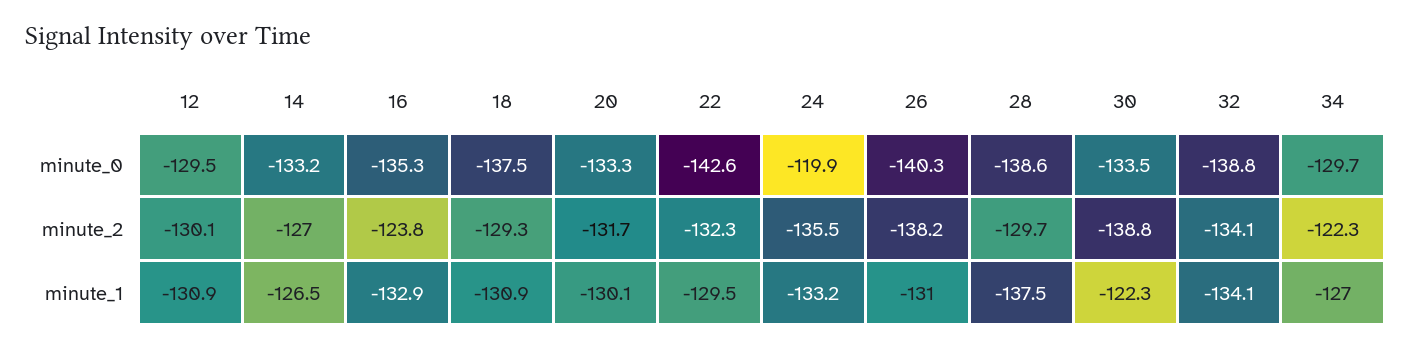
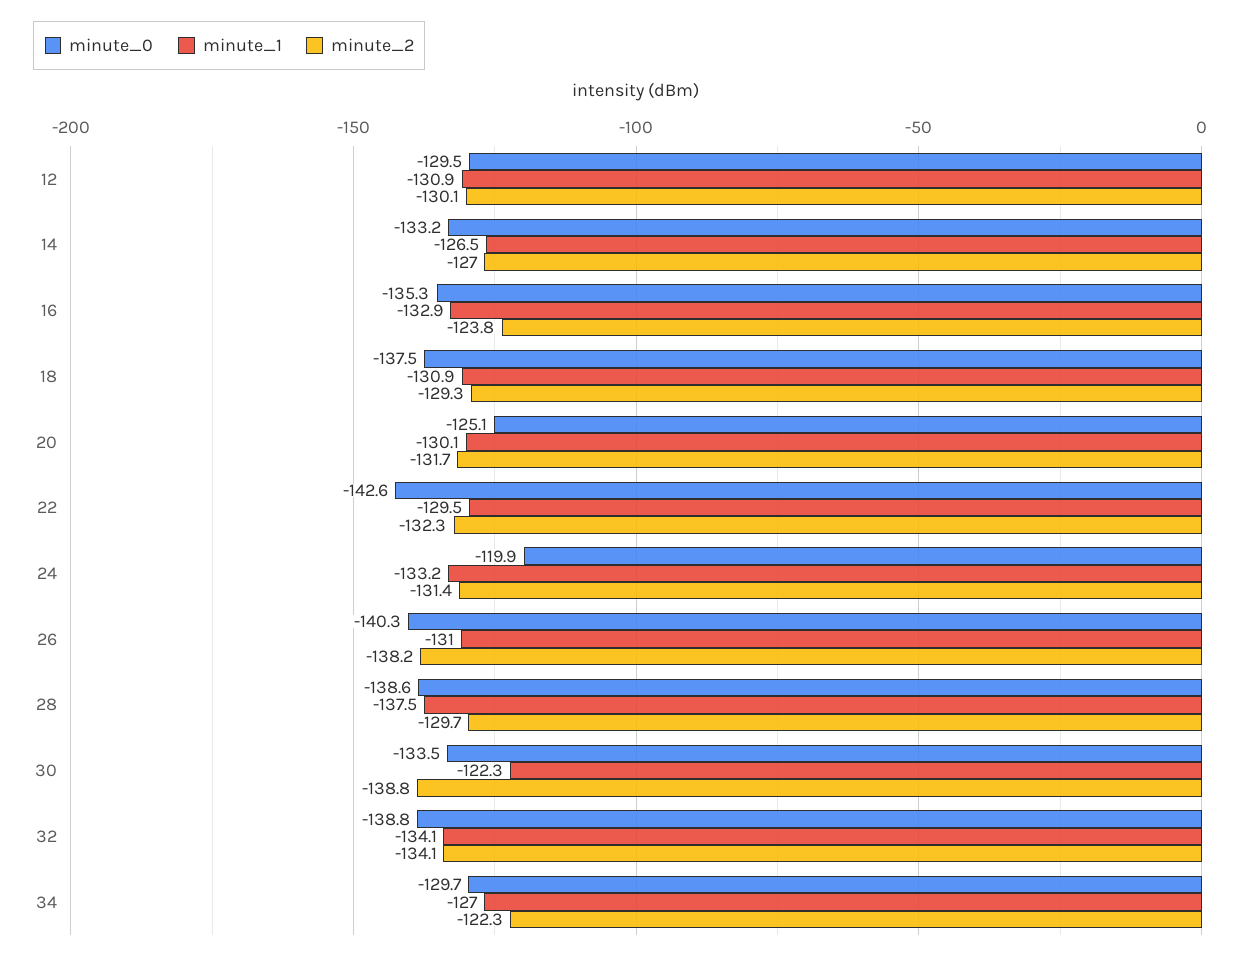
minute_0, 20: -133.3 -> -125.1
minute_2, 24: -135.5 -> -131.4

